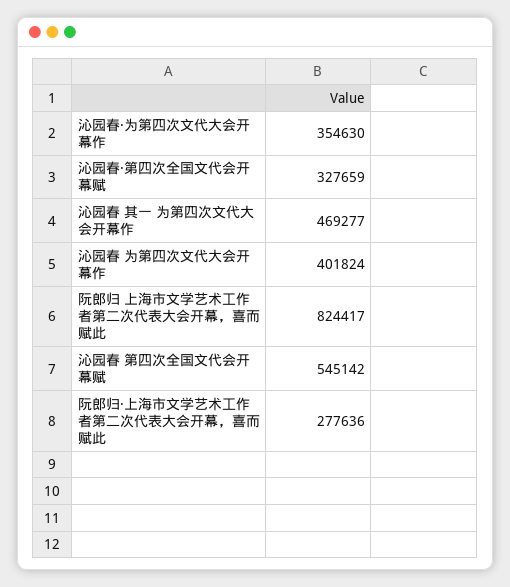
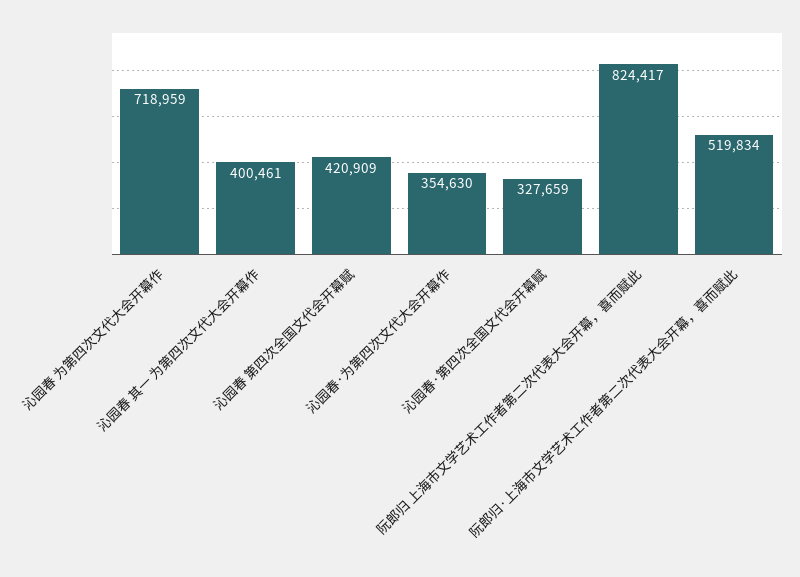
沁园春 其一 为第四次文代大会开幕作: 469277 -> 400461
沁园春 为第四次文代大会开幕作: 401824 -> 718959
沁园春 第四次全国文代会开幕赋: 545142 -> 420909
阮郎归·上海市文学艺术工作者第二次代表大会开幕，喜而赋此: 277636 -> 519834

